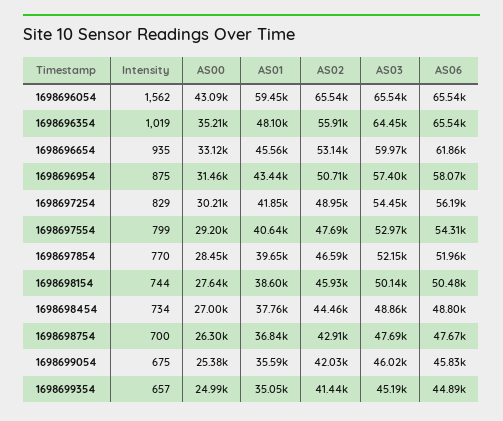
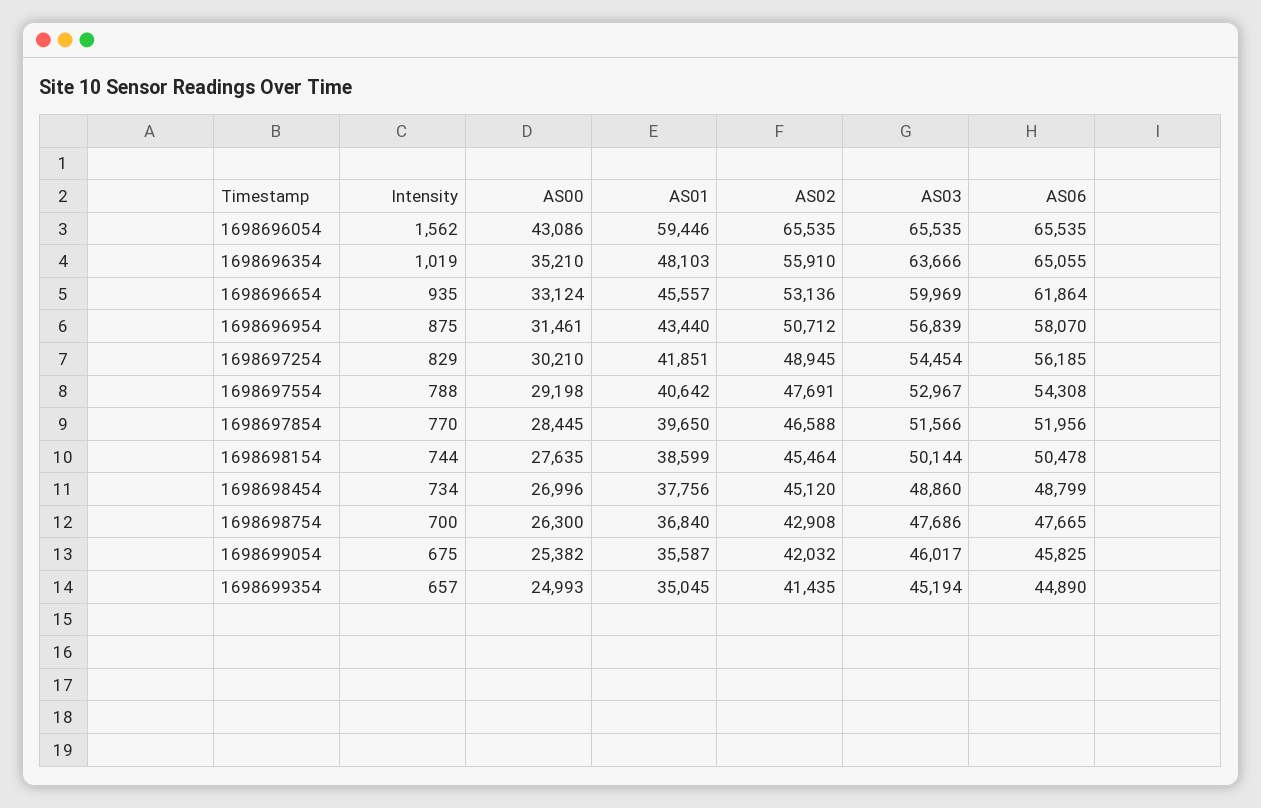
AS03, 1698696354: 64450 -> 63666
AS06, 1698696354: 65540 -> 65055
AS03, 1698696954: 57400 -> 56839
Intensity, 1698697554: 799 -> 788
AS03, 1698697854: 52150 -> 51566
AS02, 1698698154: 45930 -> 45464
AS02, 1698698454: 44460 -> 45120

